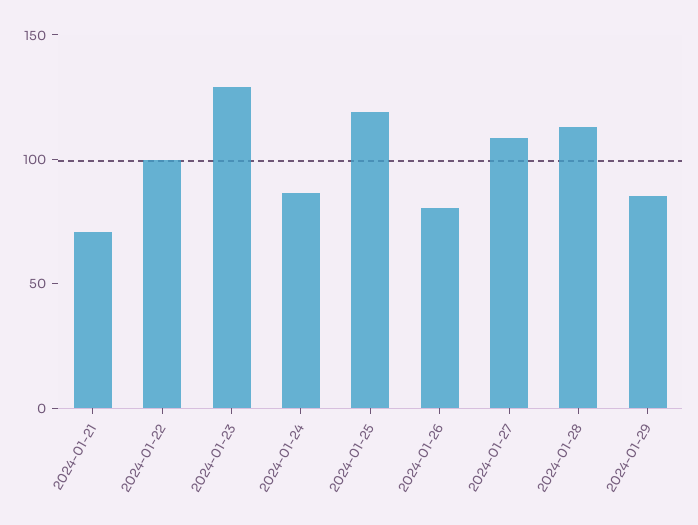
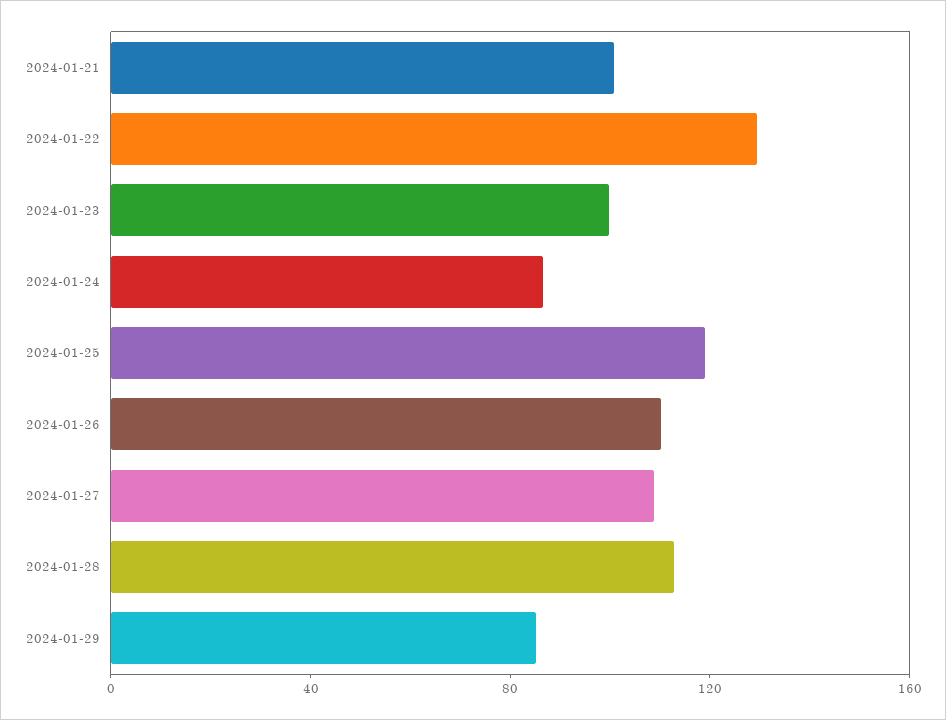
2024-01-21: 70 -> 100
2024-01-22: 100 -> 130
2024-01-23: 130 -> 100
2024-01-26: 80 -> 110

